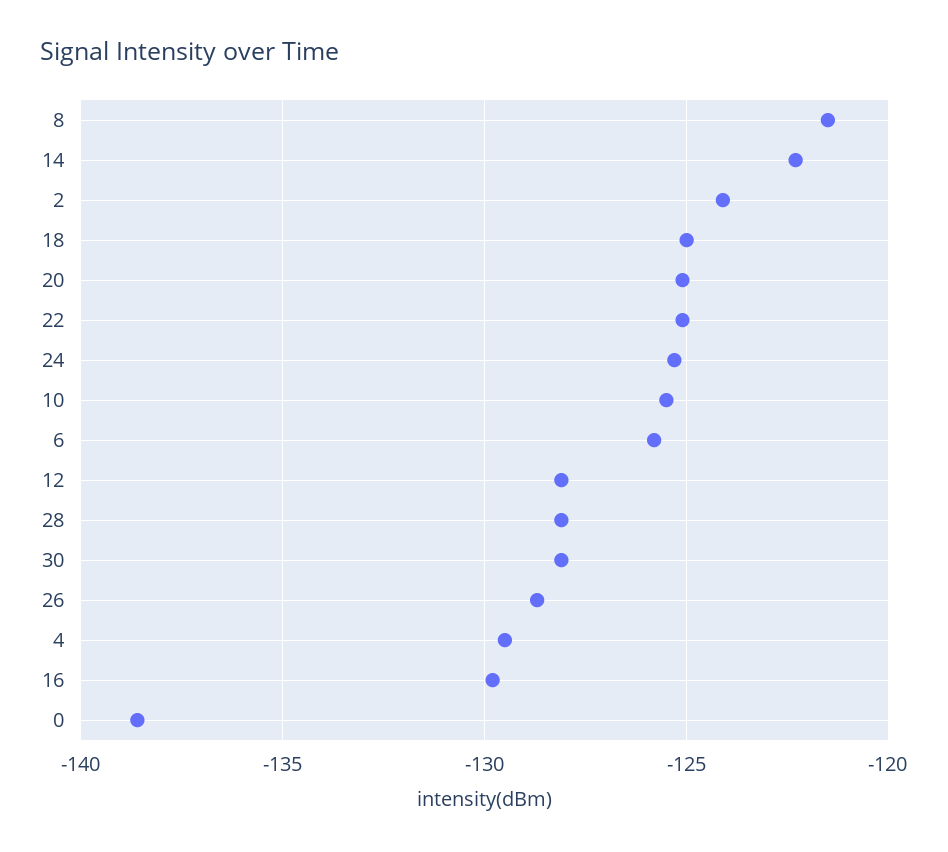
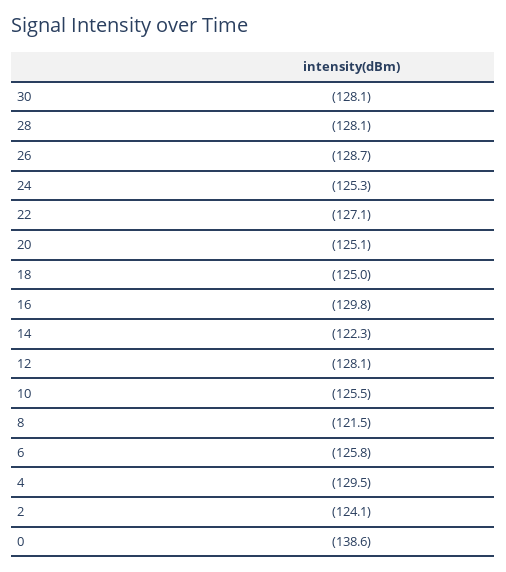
22: -125 -> -127.1

